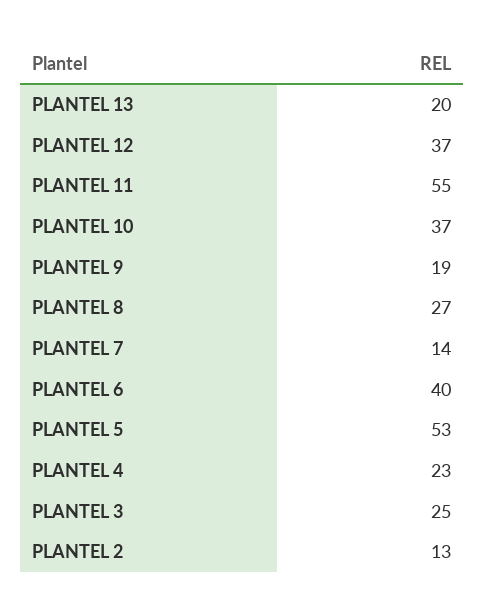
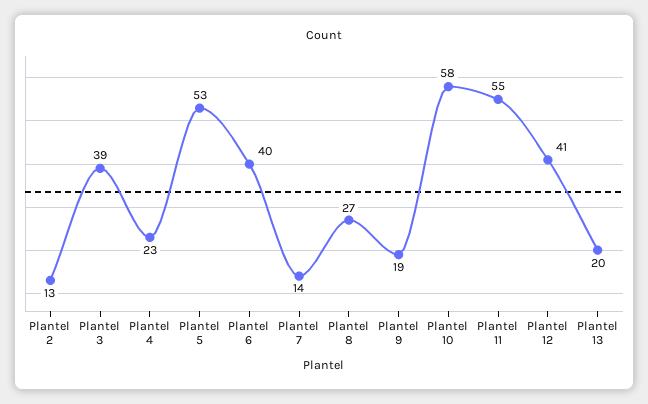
PLANTEL 12: 37 -> 41
PLANTEL 10: 37 -> 58
PLANTEL 3: 25 -> 39

